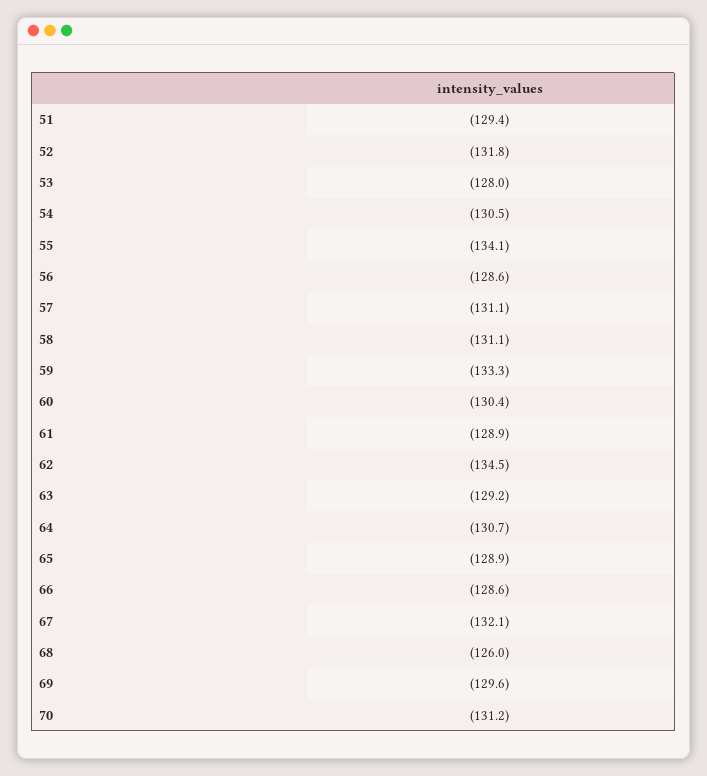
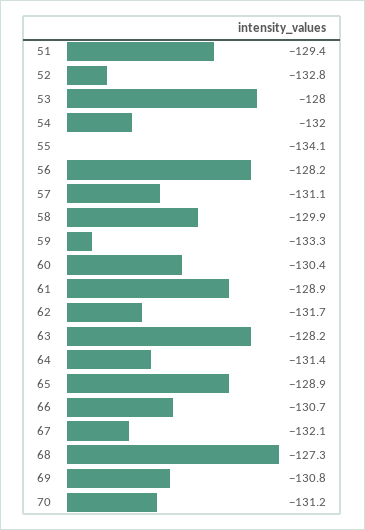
52: -131.8 -> -132.8
54: -130.5 -> -132
56: -128.6 -> -128.2
58: -131.1 -> -129.9
62: -134.5 -> -131.7
63: -129.2 -> -128.2
64: -130.7 -> -131.4
66: -128.6 -> -130.7
68: -126 -> -127.3
69: -129.6 -> -130.8

